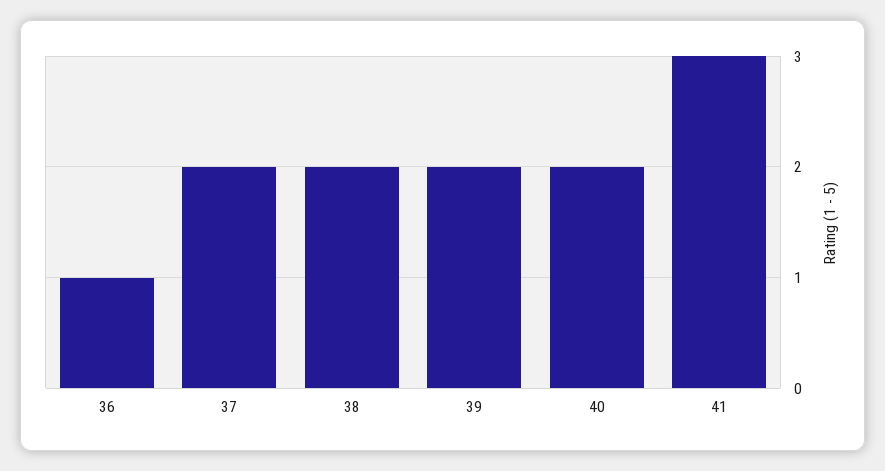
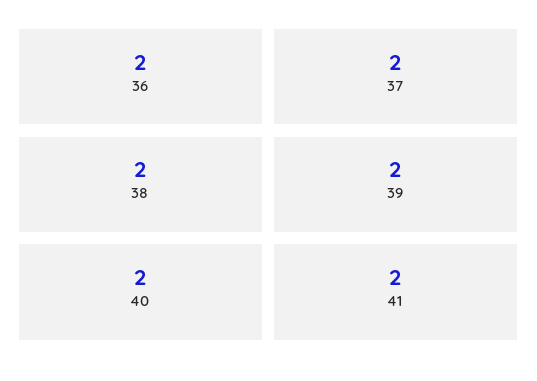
36: 1 -> 2
41: 3 -> 2

